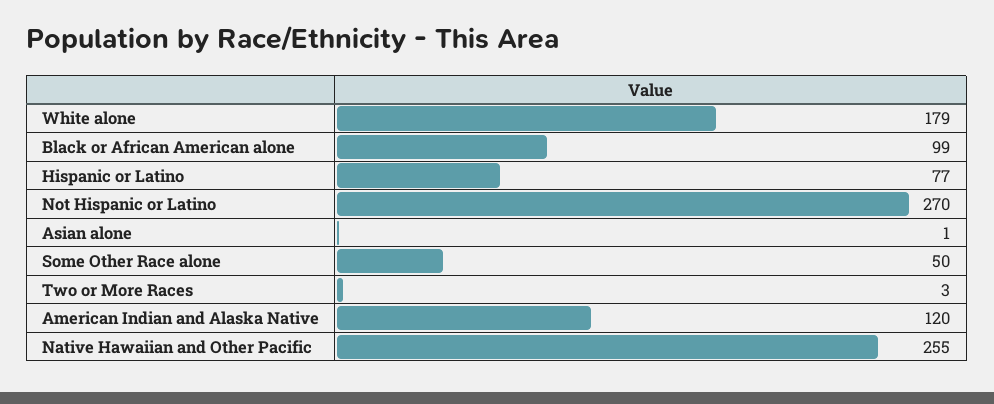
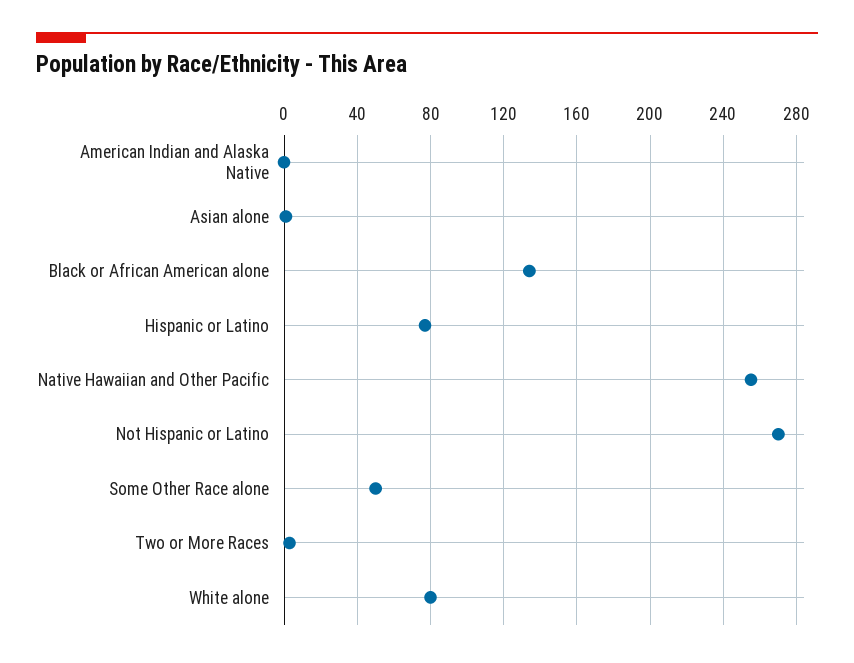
White alone: 179 -> 80
Black or African American alone: 99 -> 135
American Indian and Alaska Native: 120 -> 0

